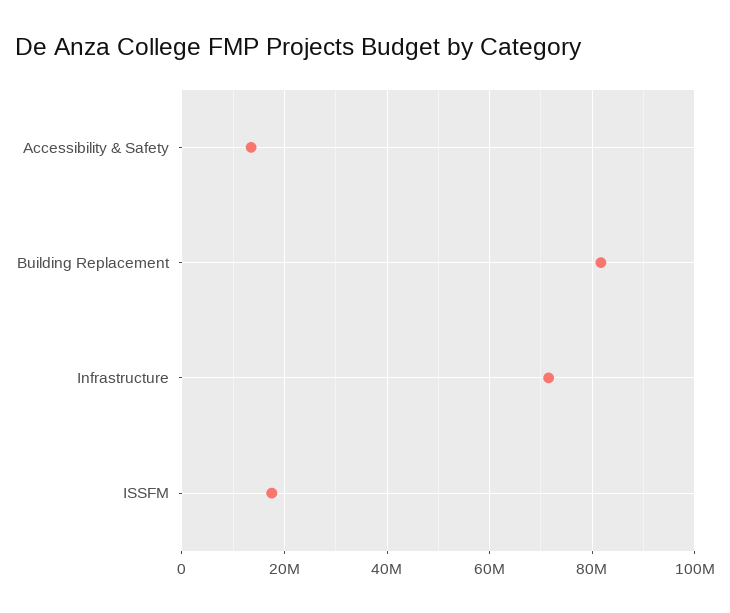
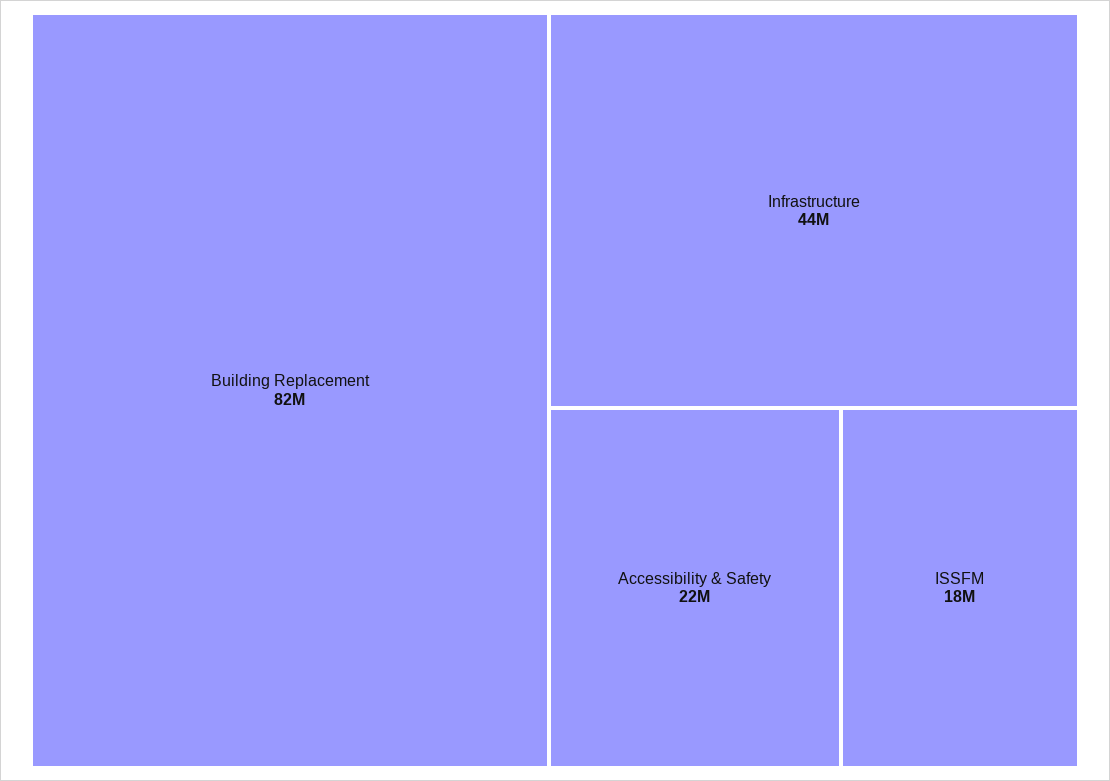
Accessibility & Safety: 14000000 -> 22000000
Infrastructure: 72000000 -> 44000000

